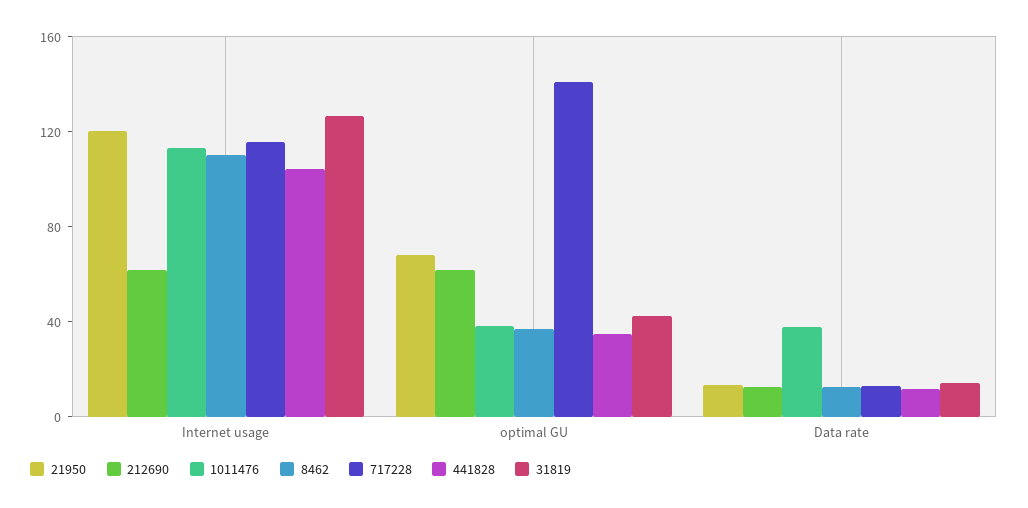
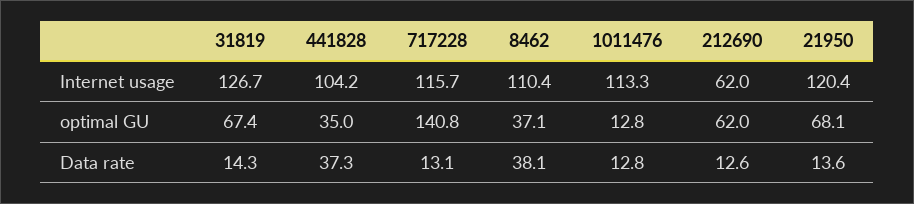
1011476, optimal GU: 40 -> 12.8
31819, optimal GU: 40 -> 67.4
1011476, Data rate: 40 -> 12.8
8462, Data rate: 10 -> 38.1
441828, Data rate: 10 -> 37.3

